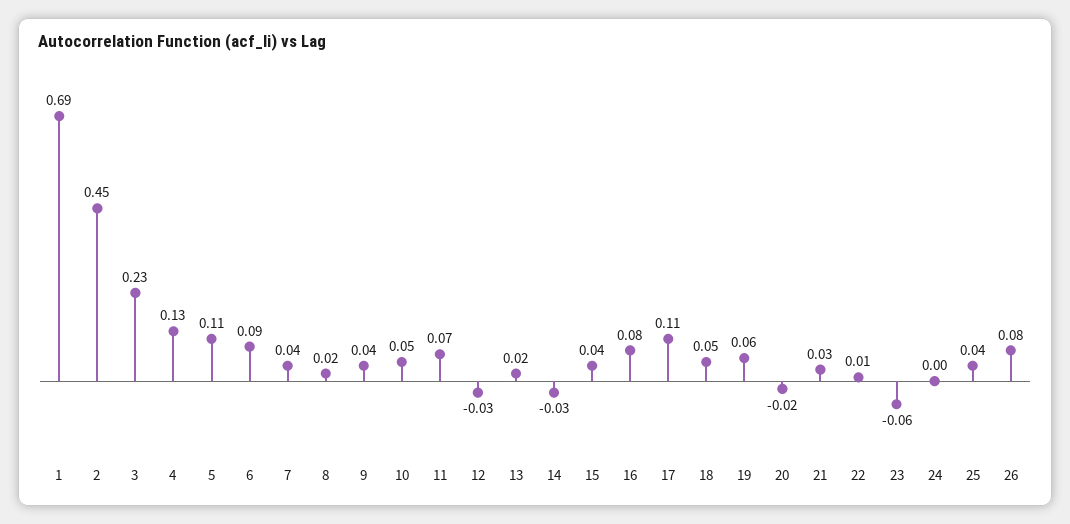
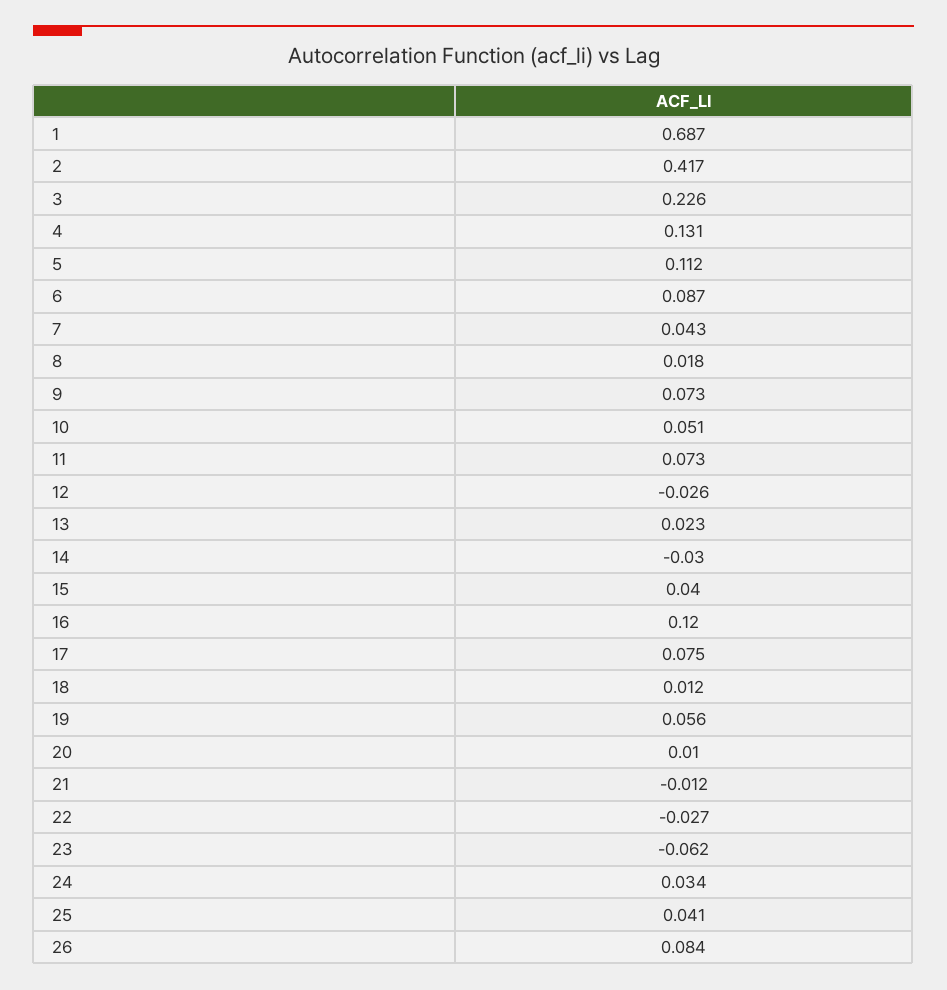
2: 0.45 -> 0.417
9: 0.04 -> 0.073
16: 0.08 -> 0.12
17: 0.11 -> 0.075
18: 0.05 -> 0.012
20: -0.02 -> 0.01
21: 0.03 -> -0.012
22: 0.01 -> -0.027
24: 0 -> 0.034

